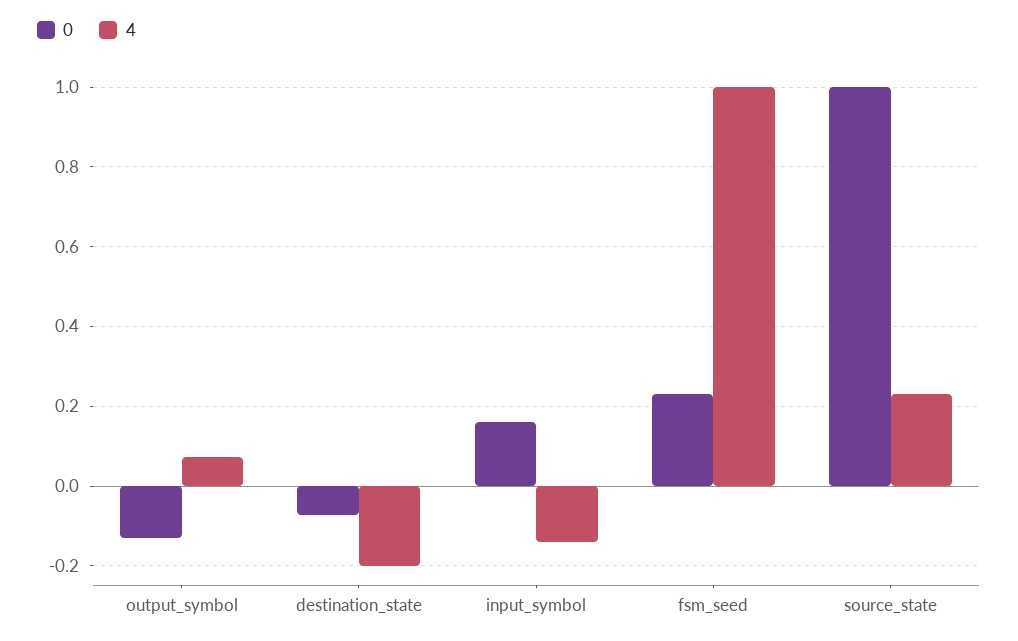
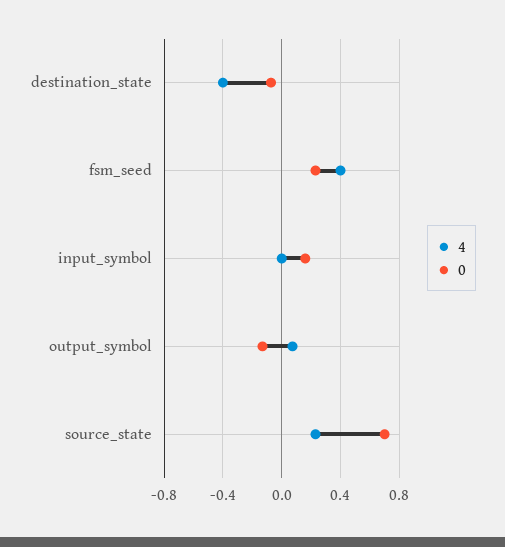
4, destination_state: -0.2 -> -0.4
4, input_symbol: -0.14 -> 0
4, fsm_seed: 1 -> 0.4
0, source_state: 1 -> 0.7

